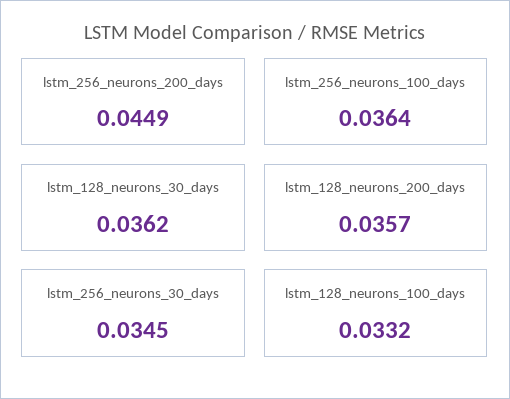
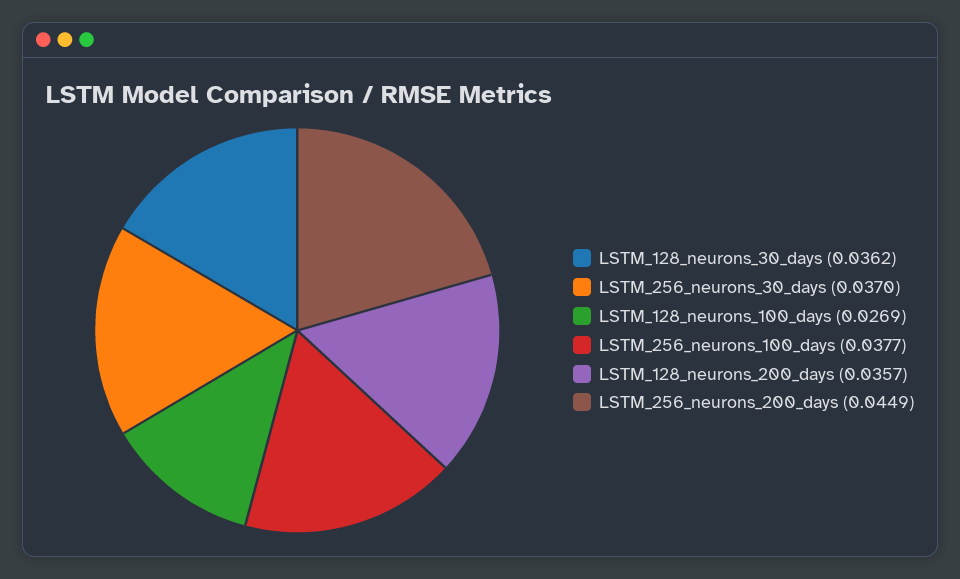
lstm_256_neurons_100_days: 0.0364 -> 0.0377
lstm_256_neurons_30_days: 0.0345 -> 0.037
lstm_128_neurons_100_days: 0.0332 -> 0.0269

